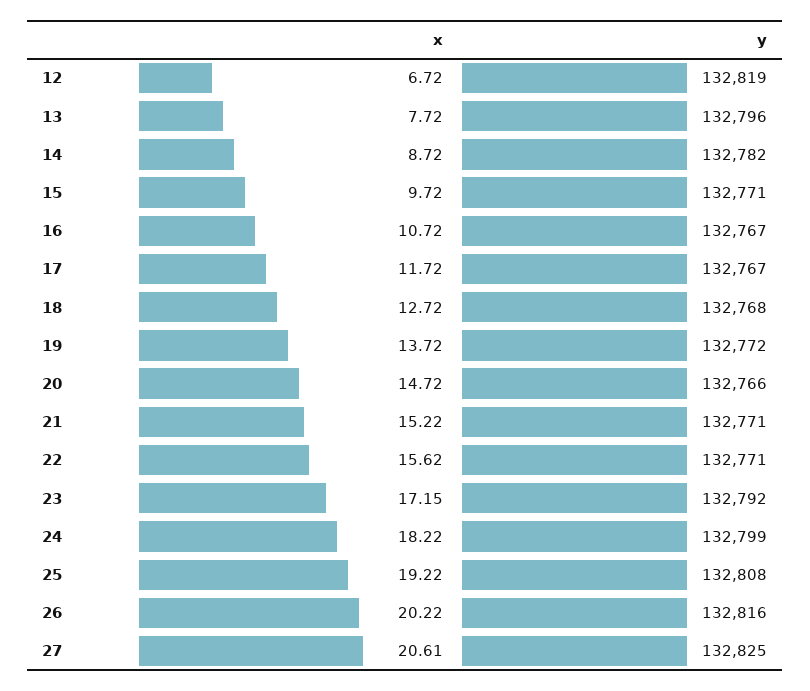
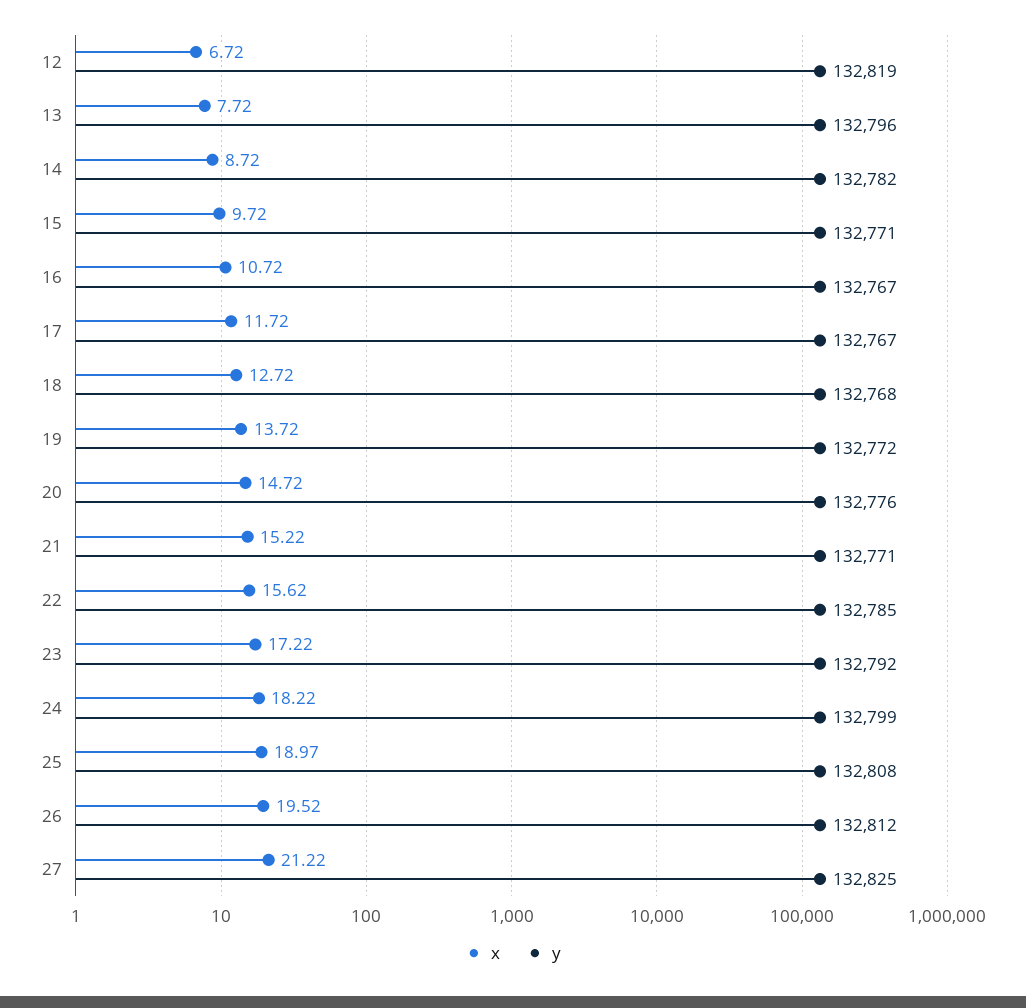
y, 20: 132766 -> 132776
y, 22: 132771 -> 132785
x, 23: 17.15 -> 17.22
x, 25: 19.22 -> 18.97
x, 26: 20.22 -> 19.52
y, 26: 132816 -> 132812
x, 27: 20.61 -> 21.22

